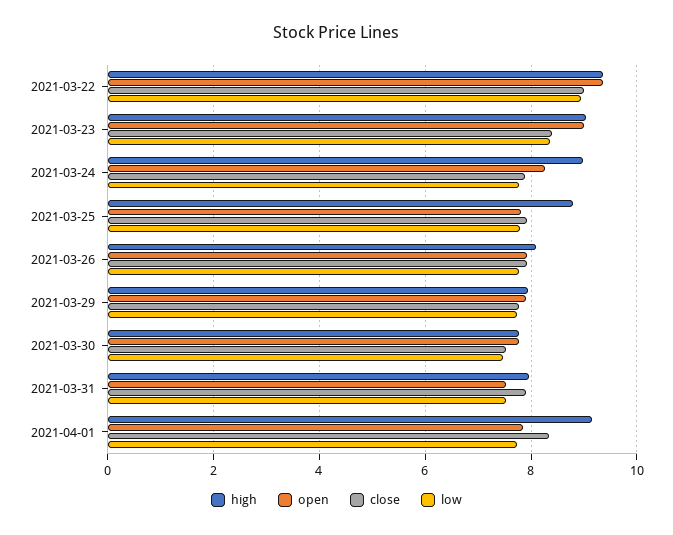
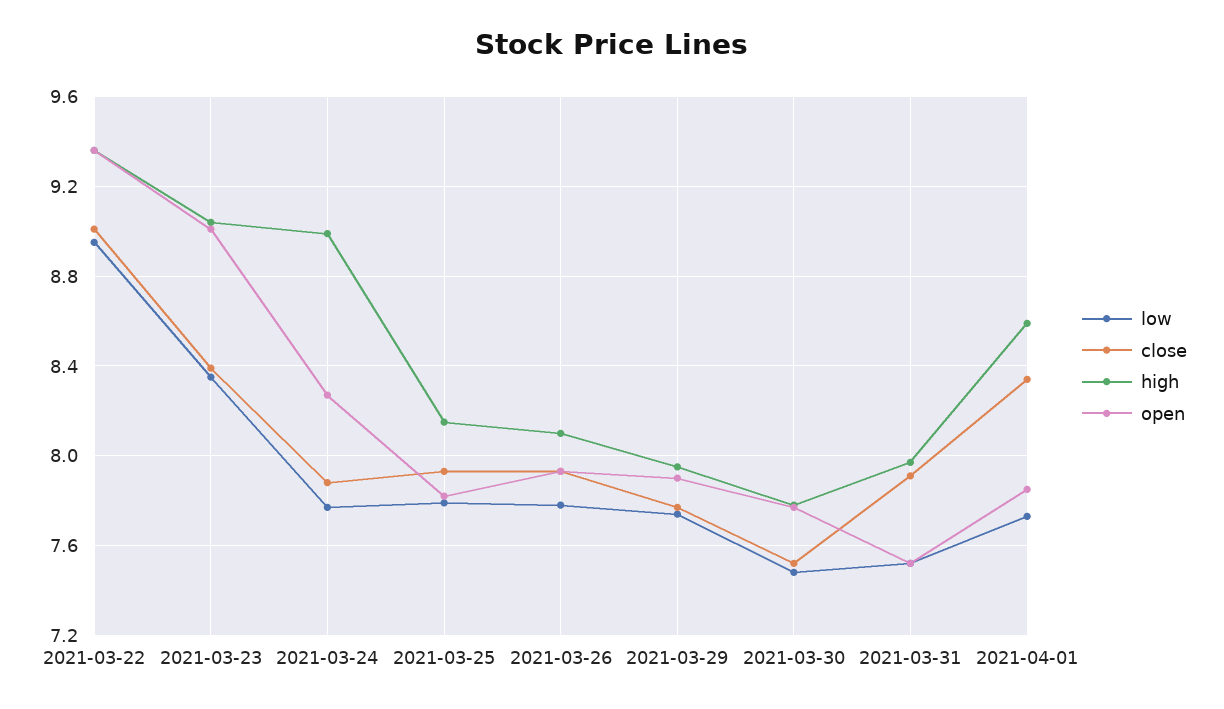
high, 2021-03-25: 8.8 -> 8.15
high, 2021-04-01: 9.2 -> 8.6

